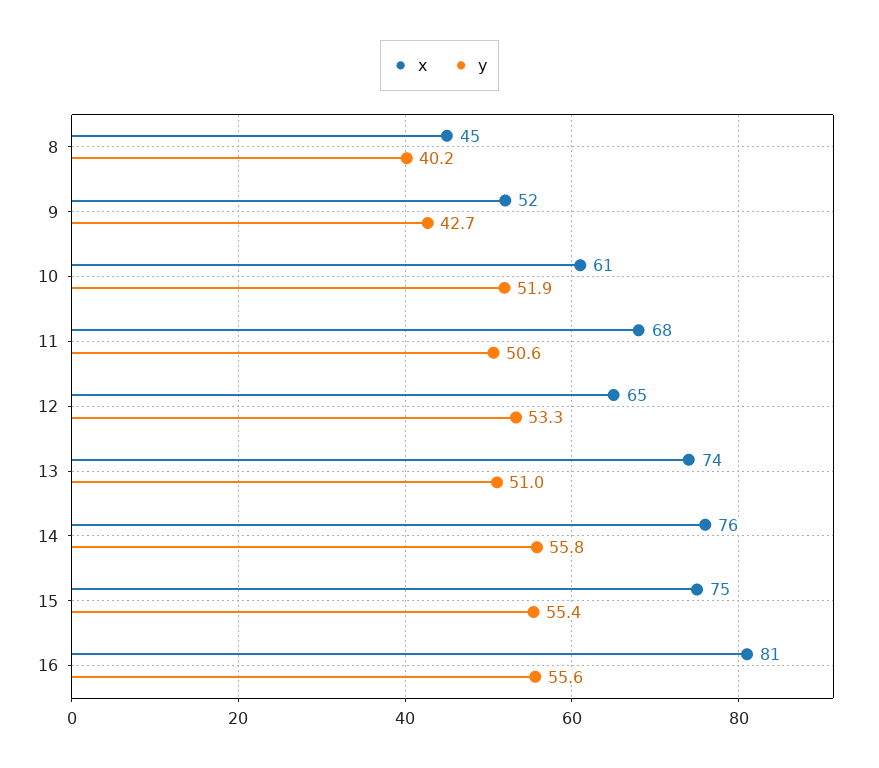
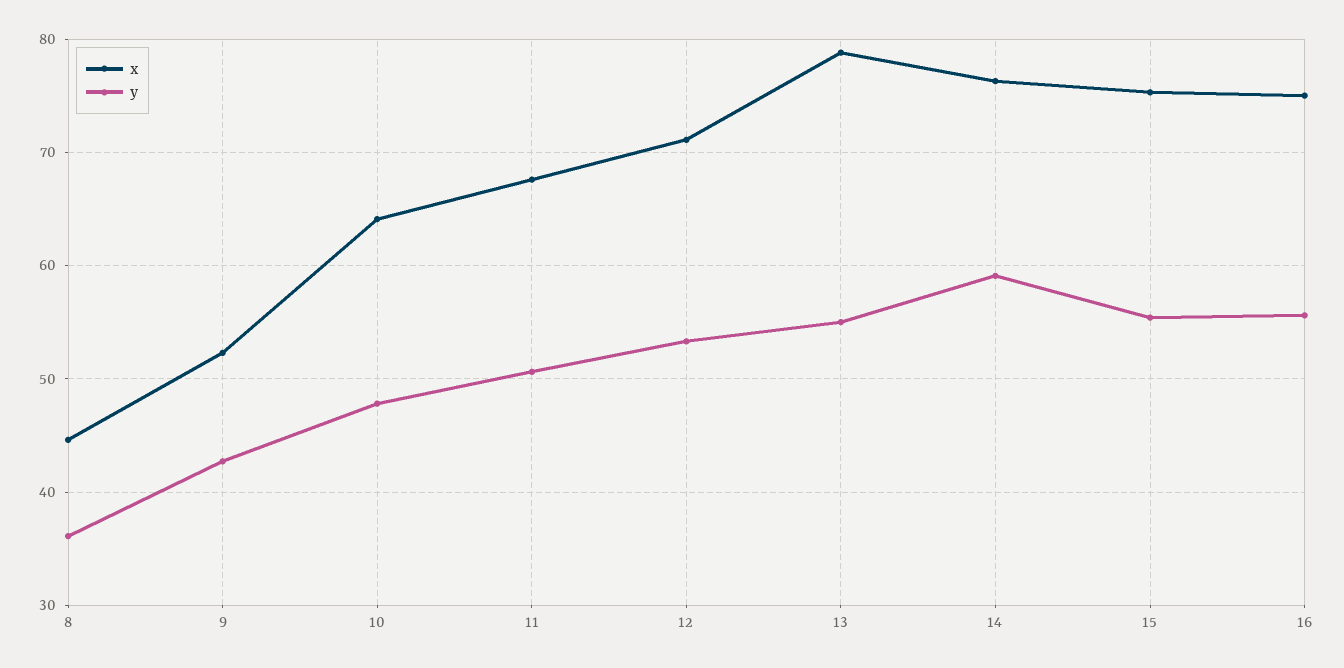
y, 8: 40.2 -> 36
x, 10: 61 -> 64
y, 10: 51.9 -> 48
x, 12: 65 -> 71
x, 13: 74 -> 79
y, 13: 51 -> 55
y, 14: 55.8 -> 59
x, 16: 81 -> 75

